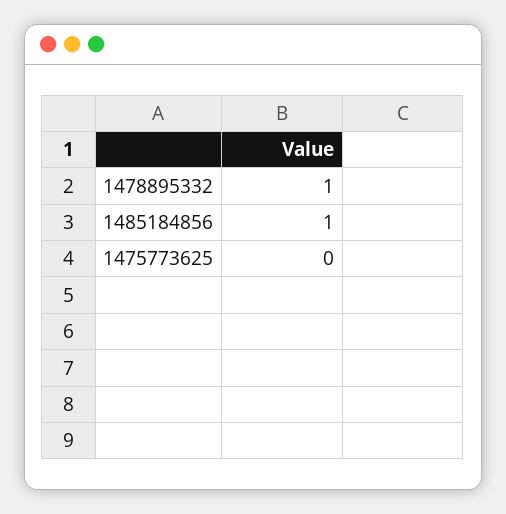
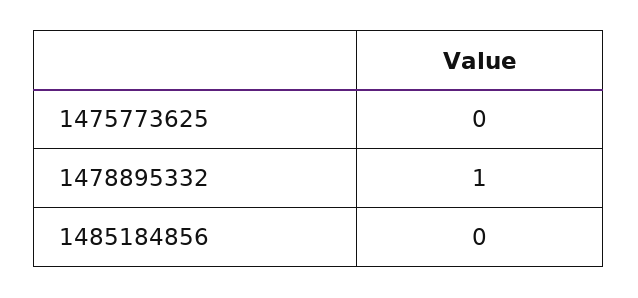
1485184856: 1 -> 0

